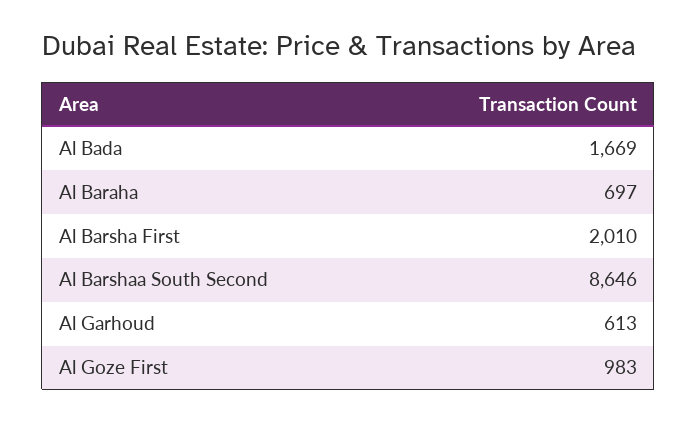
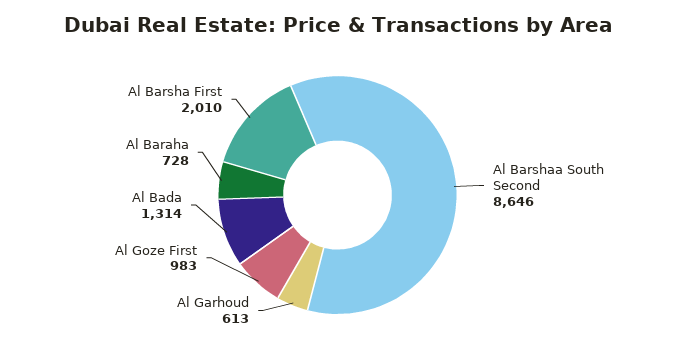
Al Bada: 1669 -> 1314
Al Baraha: 697 -> 728

